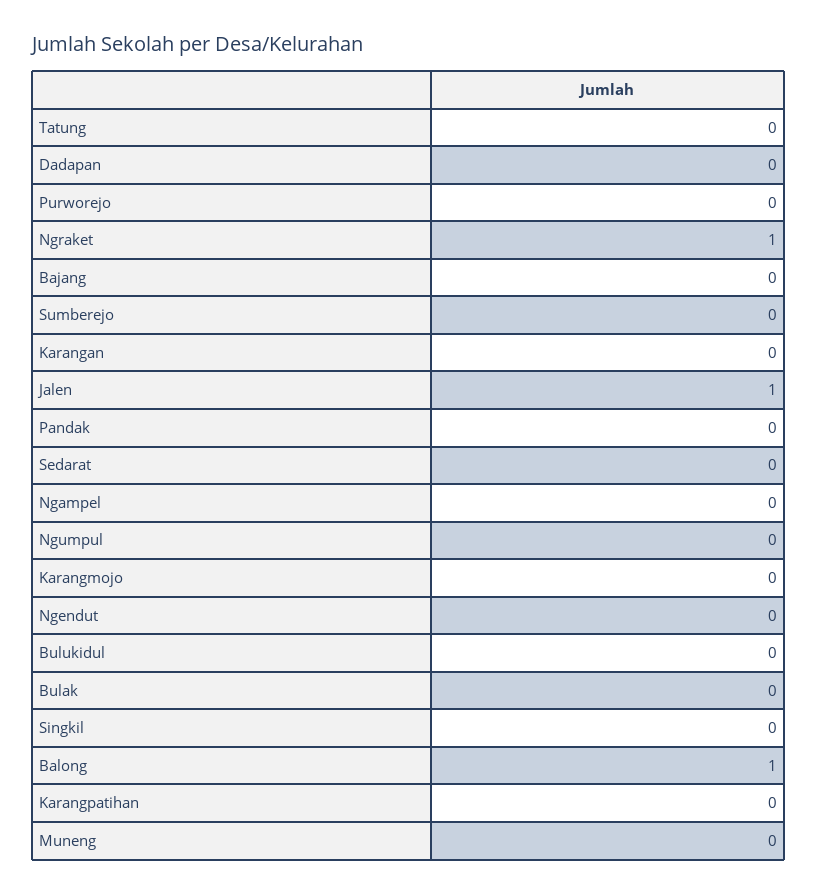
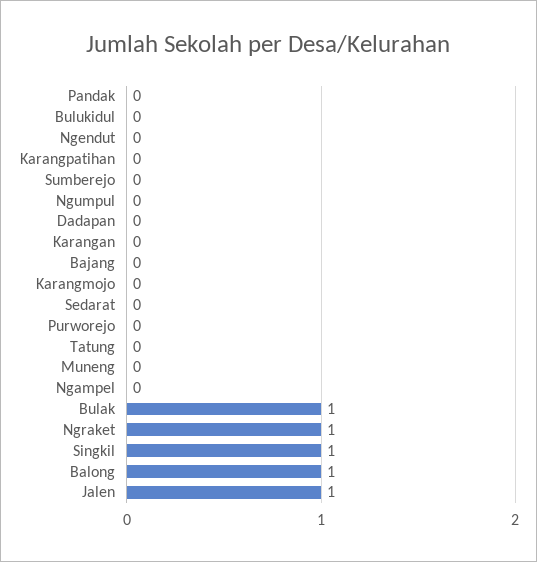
Bulak: 0 -> 1
Singkil: 0 -> 1

